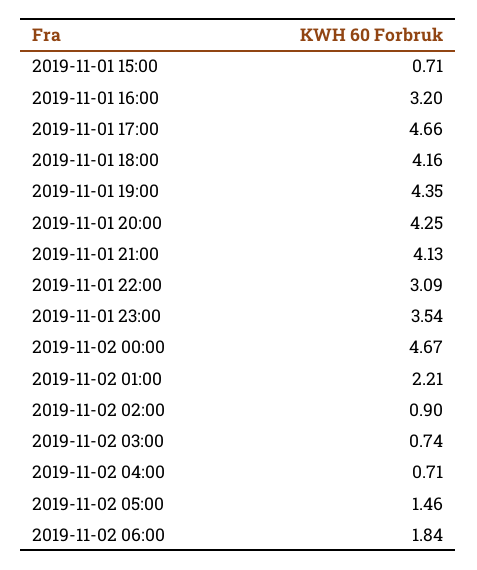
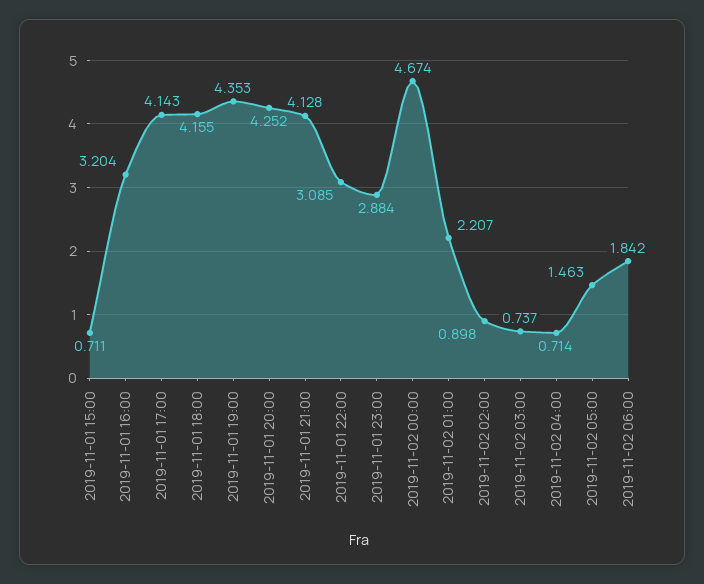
2019-11-01 17:00: 4.66 -> 4.143
2019-11-01 23:00: 3.54 -> 2.884

